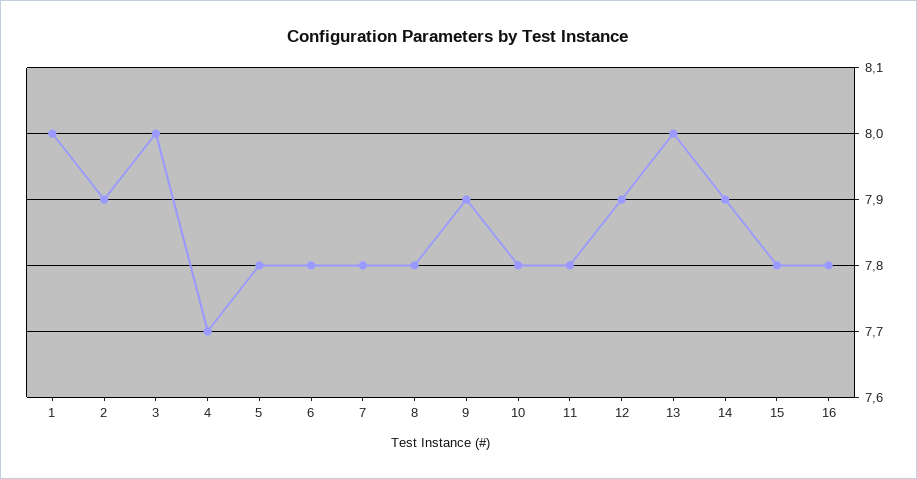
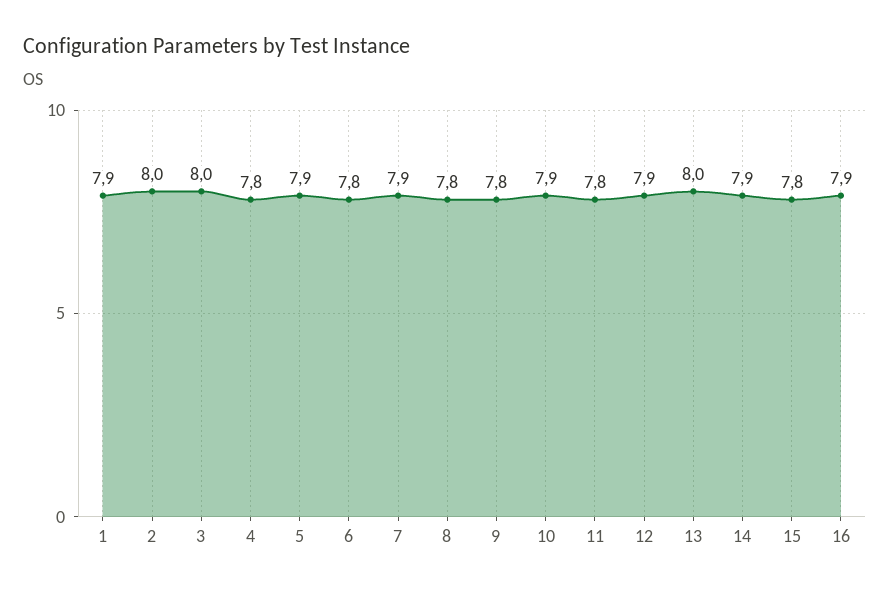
1: 8 -> 7.9
2: 7.9 -> 8
4: 7.7 -> 7.8
5: 7.8 -> 7.9
7: 7.8 -> 7.9
9: 7.9 -> 7.8
10: 7.8 -> 7.9
16: 7.8 -> 7.9

